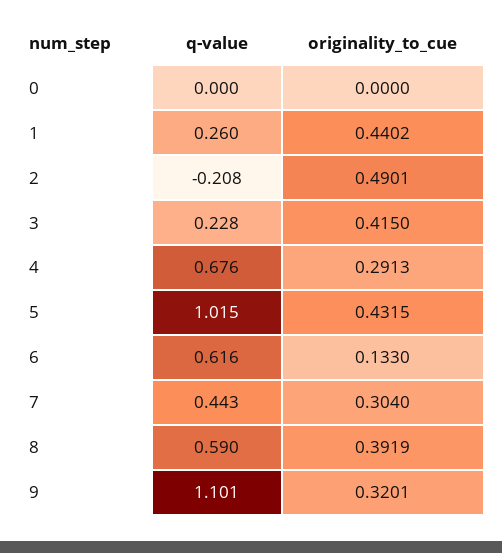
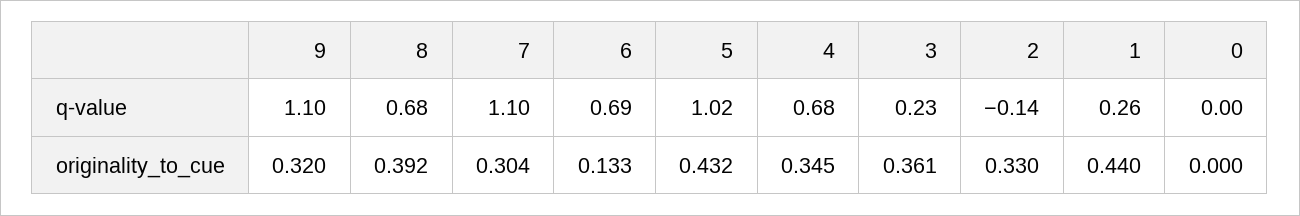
q-value, 2: -0.208 -> -0.14
originality_to_cue, 2: 0.4901 -> 0.33
originality_to_cue, 3: 0.415 -> 0.361
originality_to_cue, 4: 0.2913 -> 0.345
q-value, 6: 0.616 -> 0.69
q-value, 7: 0.443 -> 1.1
q-value, 8: 0.59 -> 0.68

